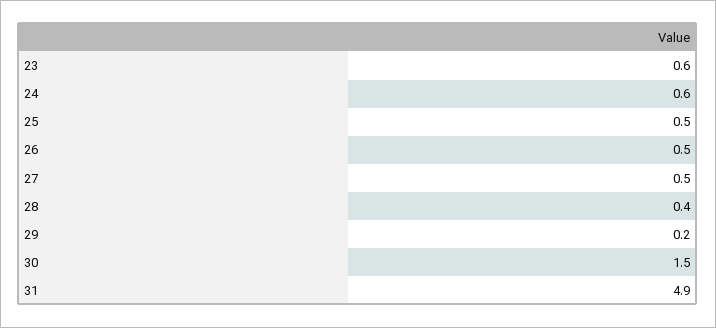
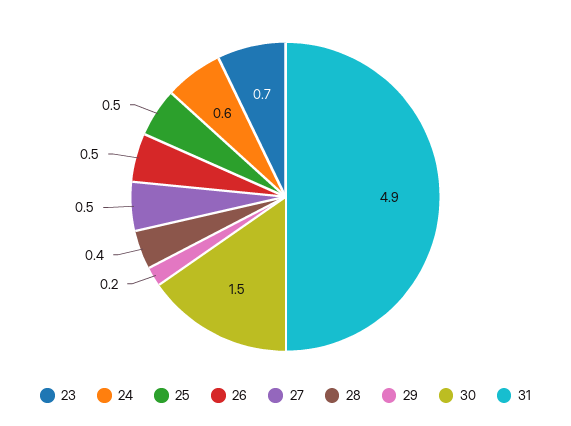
23: 0.6 -> 0.7

